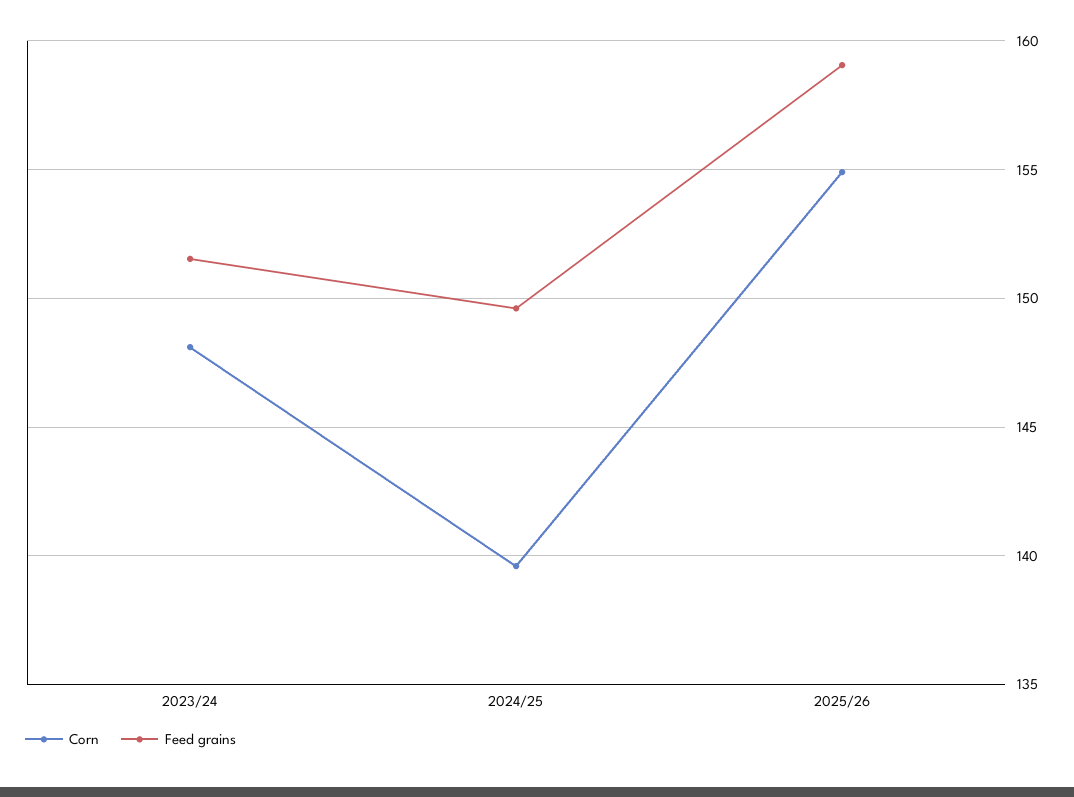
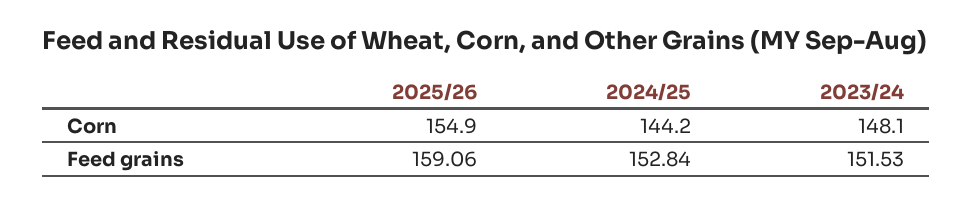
Corn, 2024/25: 139.5 -> 144.2
Feed grains, 2024/25: 149.5 -> 152.84

